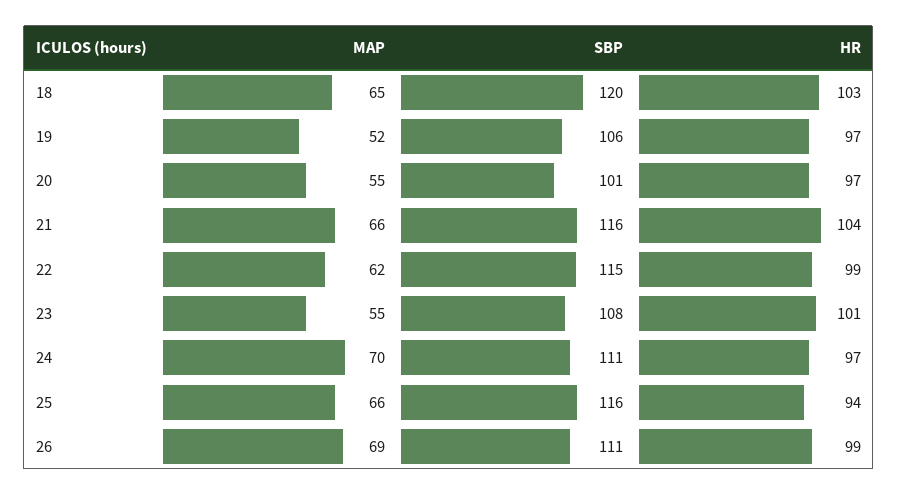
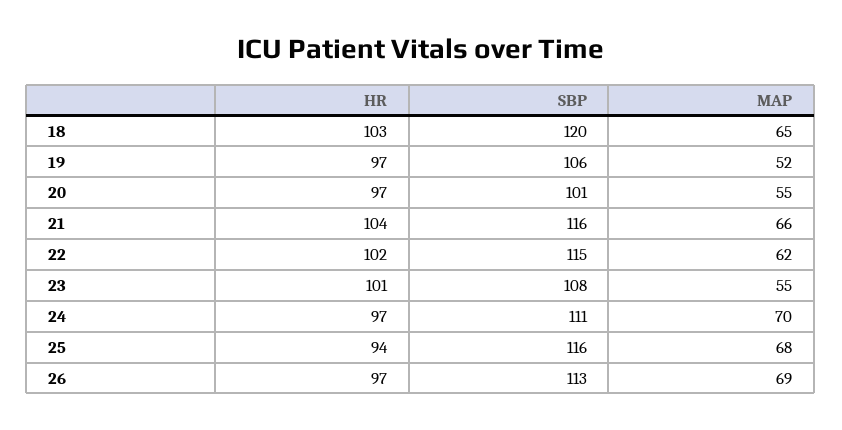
HR, 22: 99 -> 102
MAP, 25: 66 -> 68
SBP, 26: 111 -> 113
HR, 26: 99 -> 97

